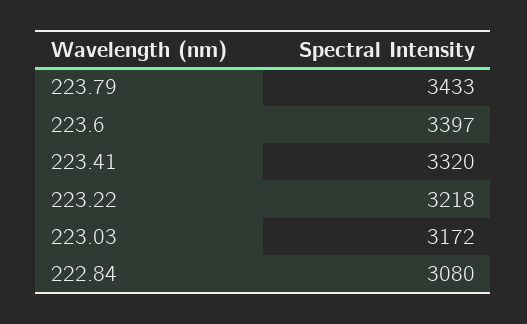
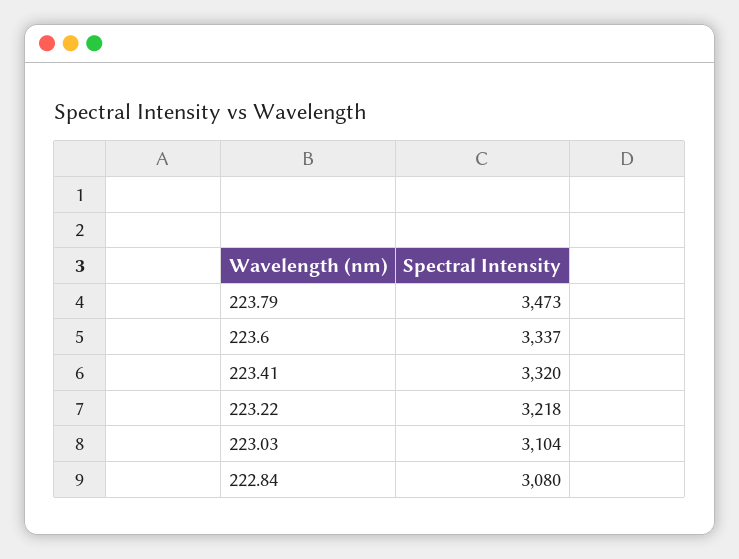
223.79: 3433 -> 3473
223.6: 3397 -> 3337
223.03: 3172 -> 3104

